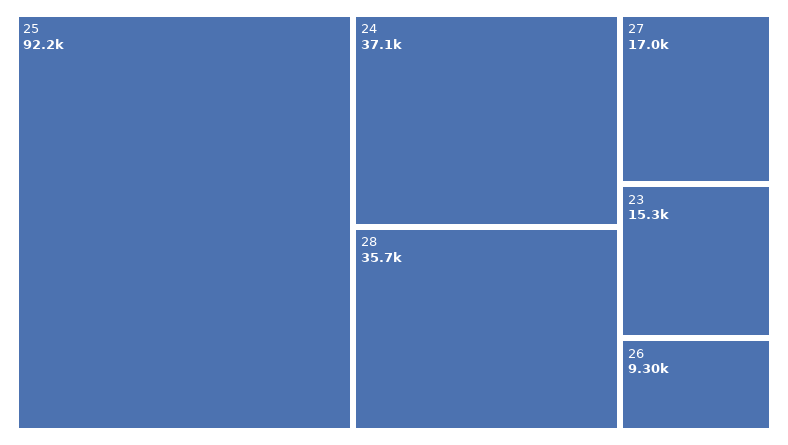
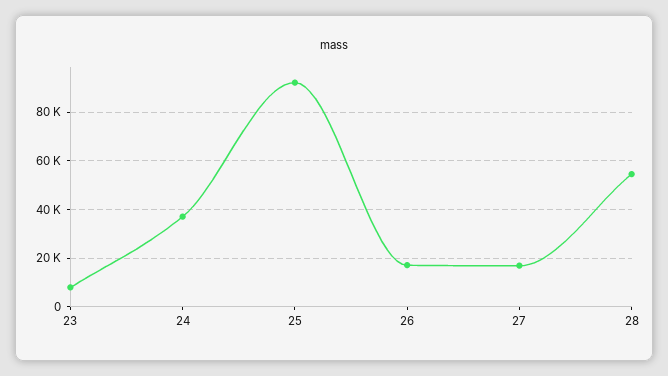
28: 35700 -> 55000
23: 15300 -> 7500
26: 9300 -> 17500

